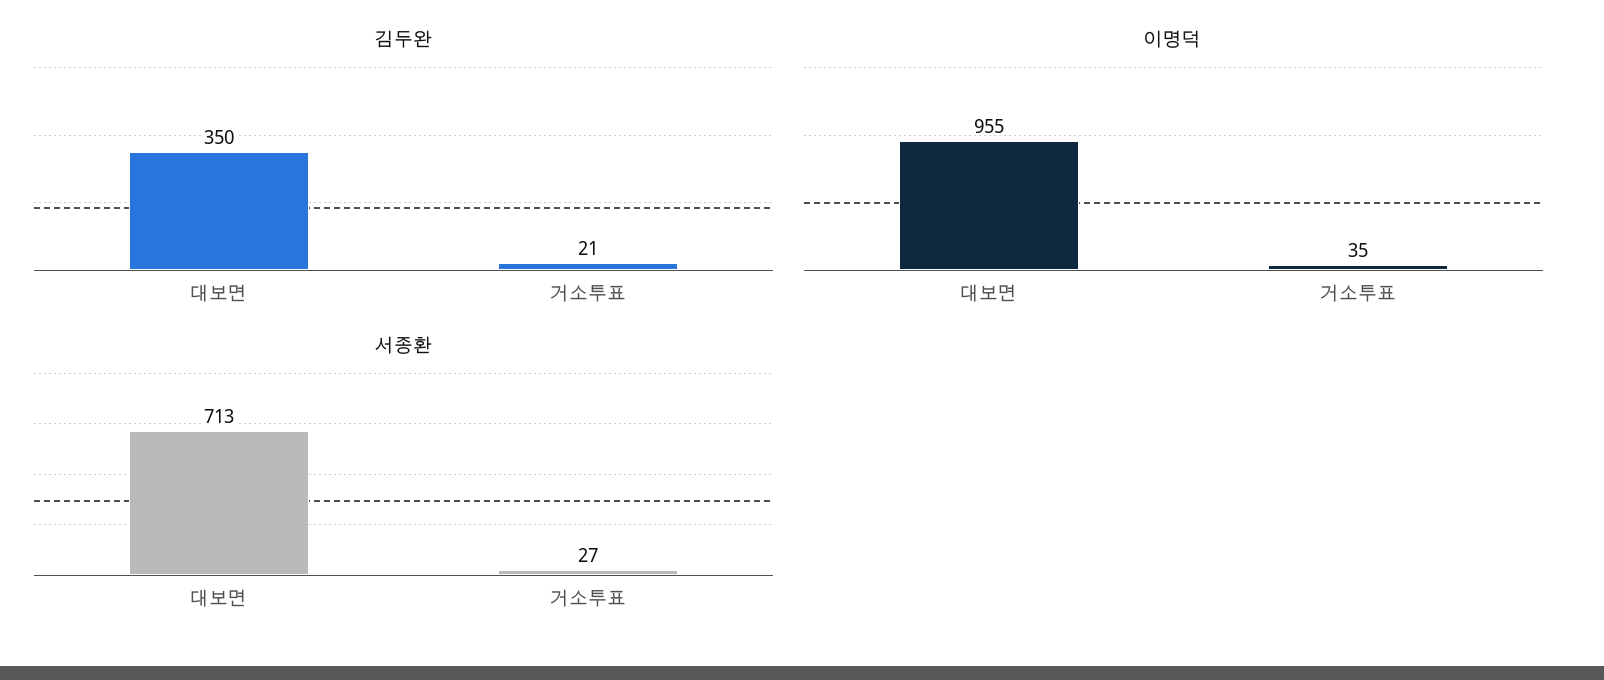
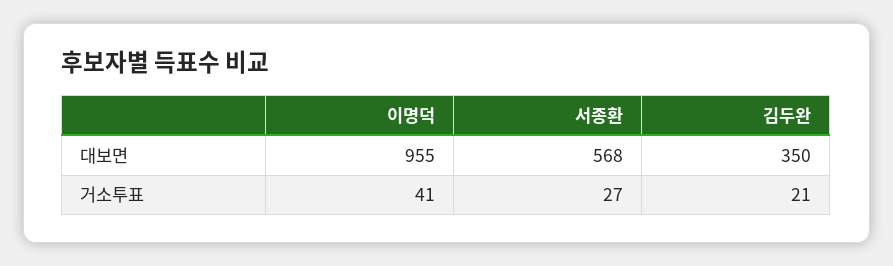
이명덕, 거소투표: 35 -> 41
서종환, 대보면: 713 -> 568

